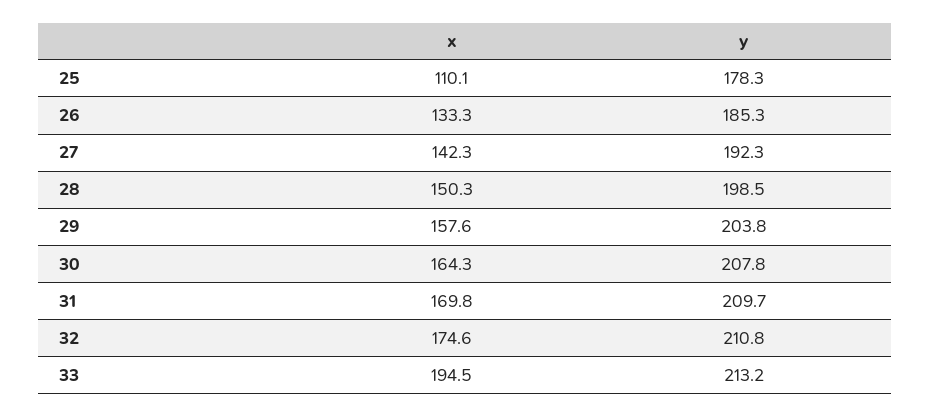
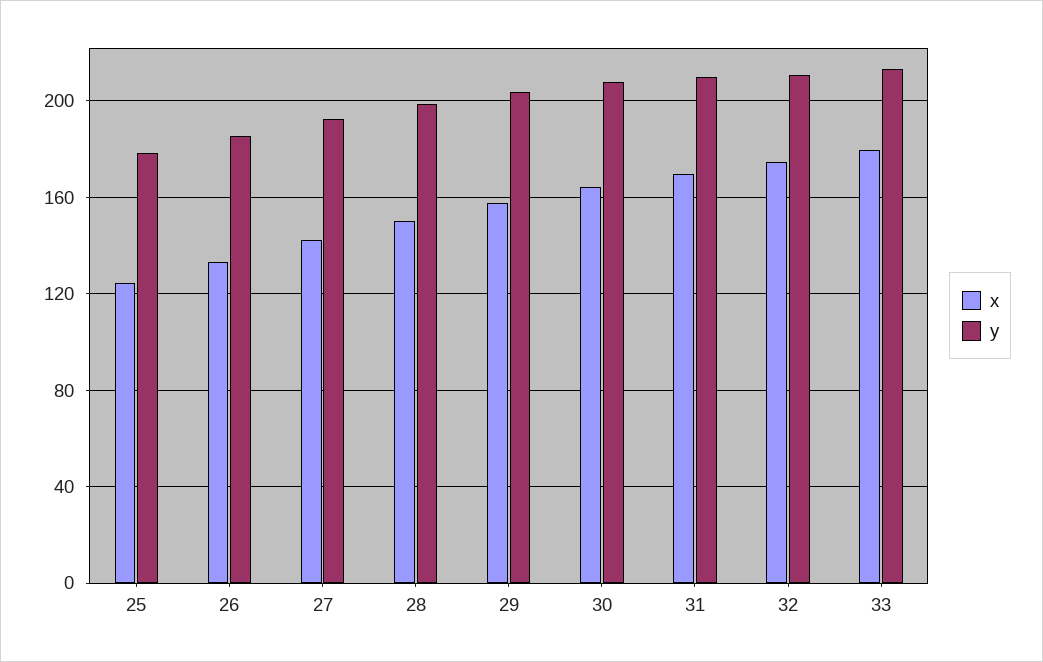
x, 25: 110.1 -> 125
x, 33: 194.5 -> 180

